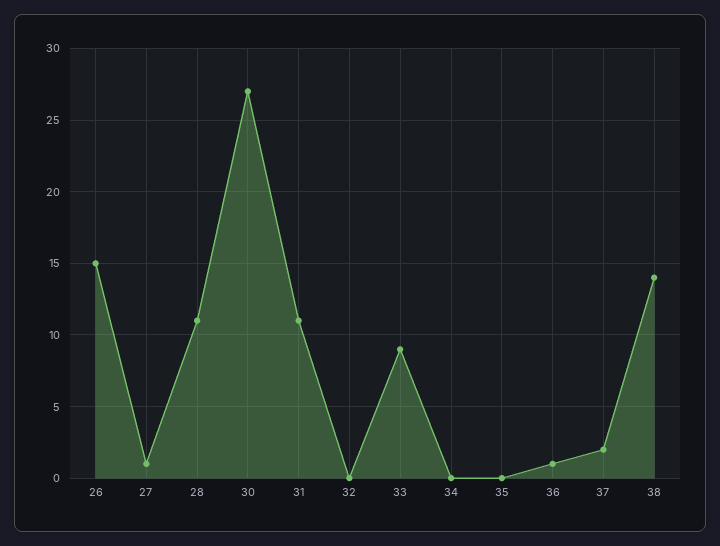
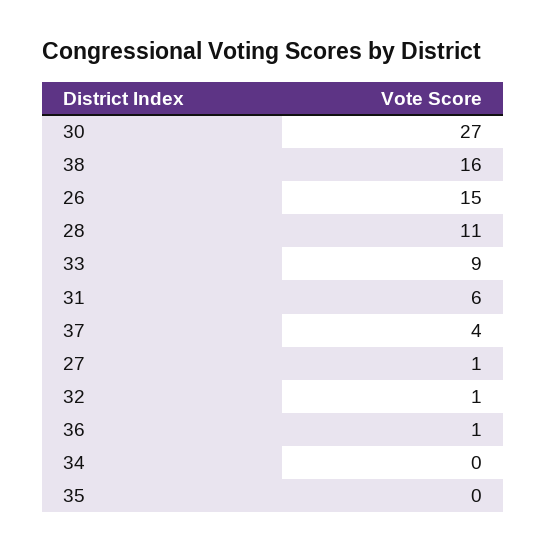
31: 11 -> 6
32: 0 -> 1
37: 2 -> 4
38: 14 -> 16

